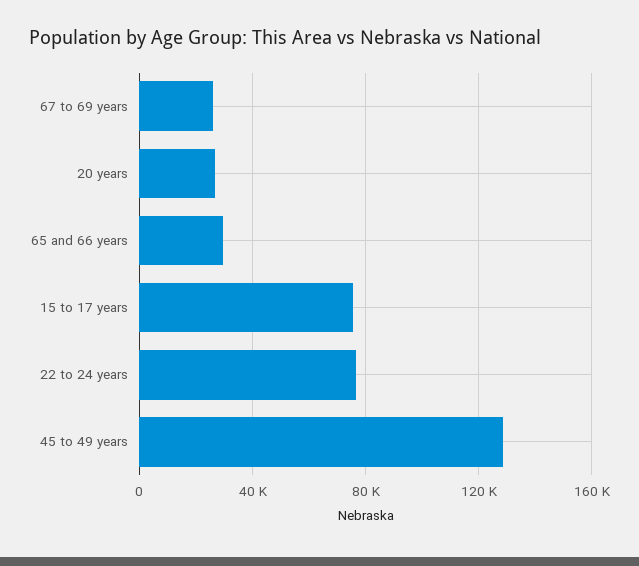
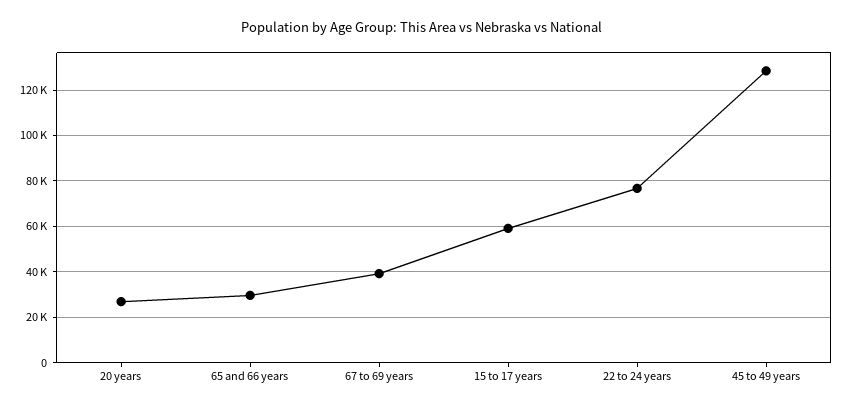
67 to 69 years: 25000 -> 40000
15 to 17 years: 75000 -> 60000

